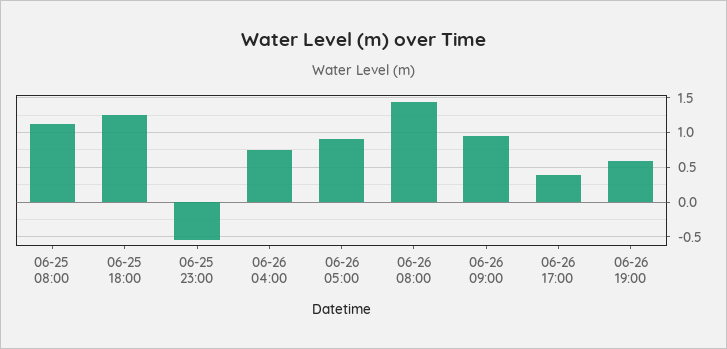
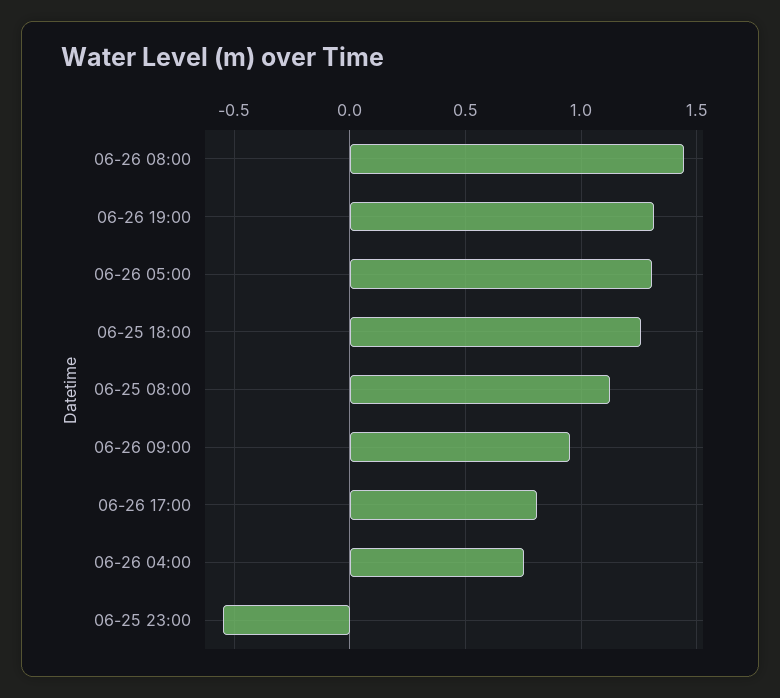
06-26 05:00: 0.9 -> 1.3
06-26 17:00: 0.4 -> 0.8
06-26 19:00: 0.6 -> 1.3

